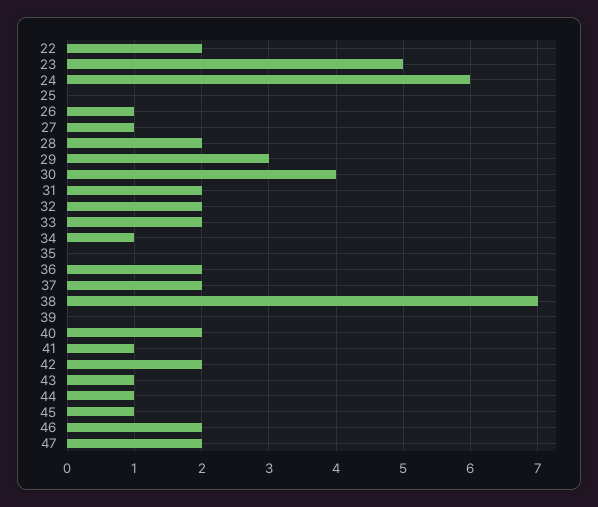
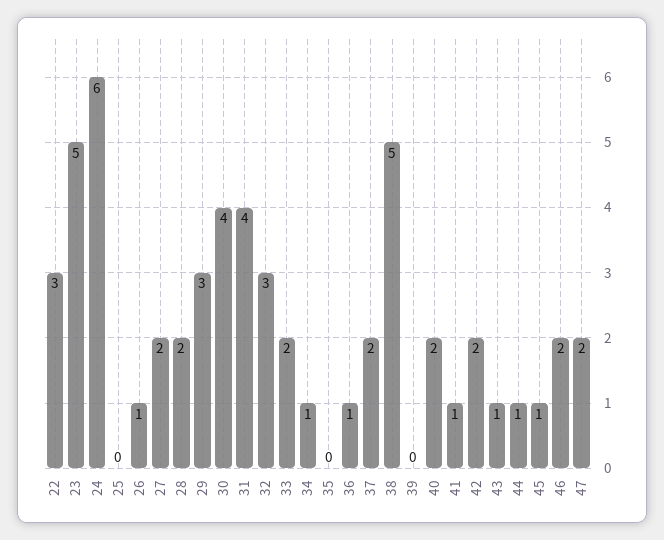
22: 2 -> 3
27: 1 -> 2
31: 2 -> 4
32: 2 -> 3
36: 2 -> 1
38: 7 -> 5

